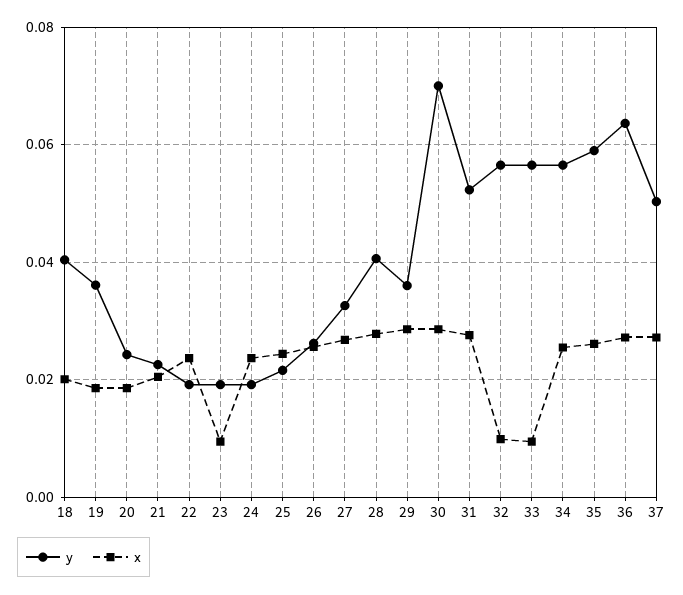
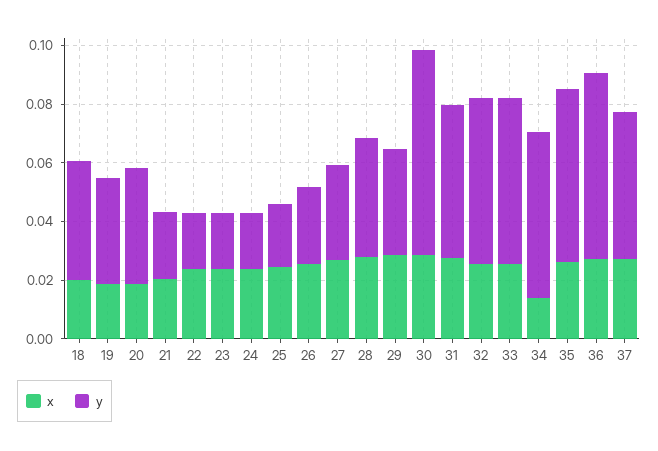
y, 20: 0.024 -> 0.04
x, 23: 0.01 -> 0.025
x, 32: 0.01 -> 0.025
x, 33: 0.01 -> 0.025
x, 34: 0.026 -> 0.015

